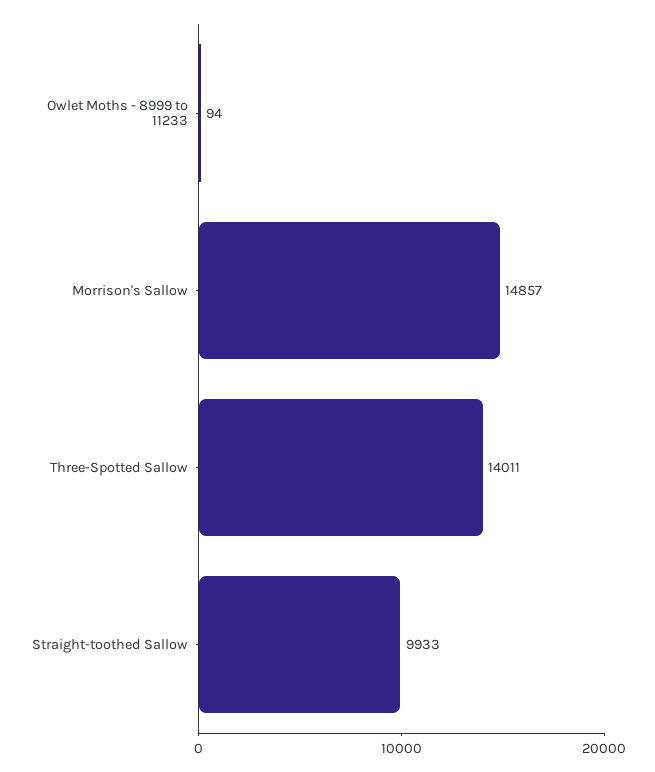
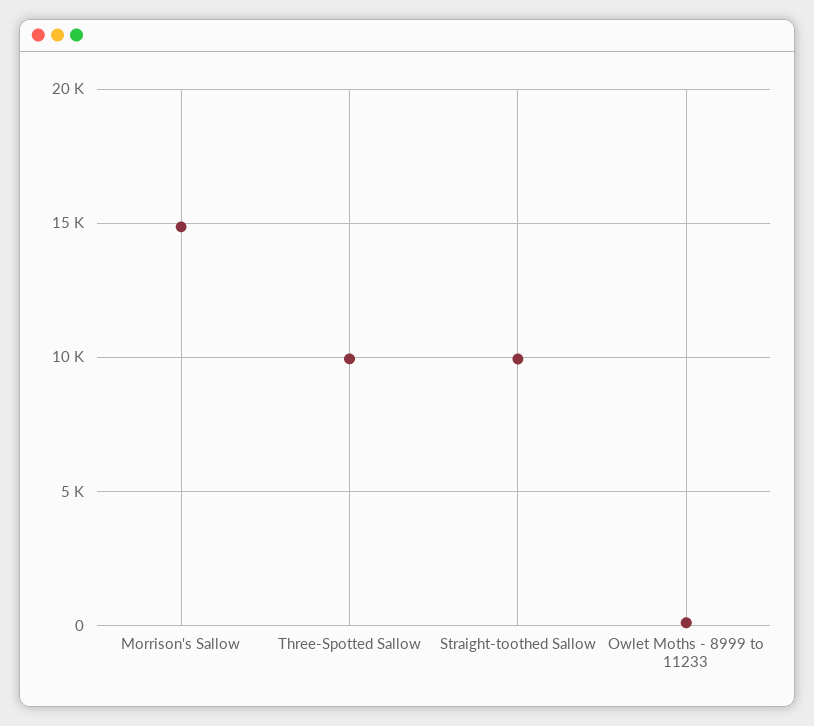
Three-Spotted Sallow: 14011 -> 10000

